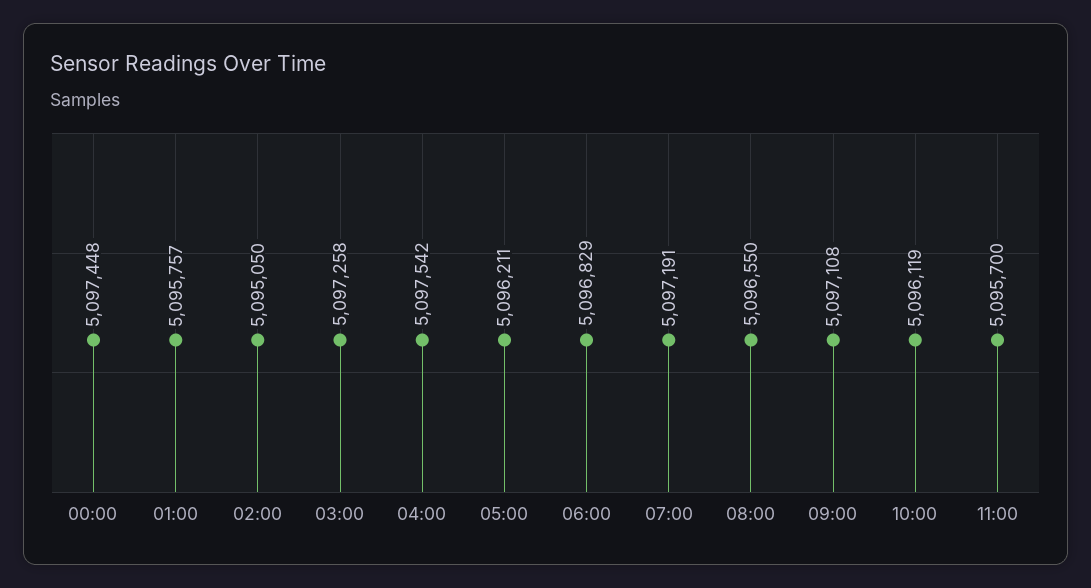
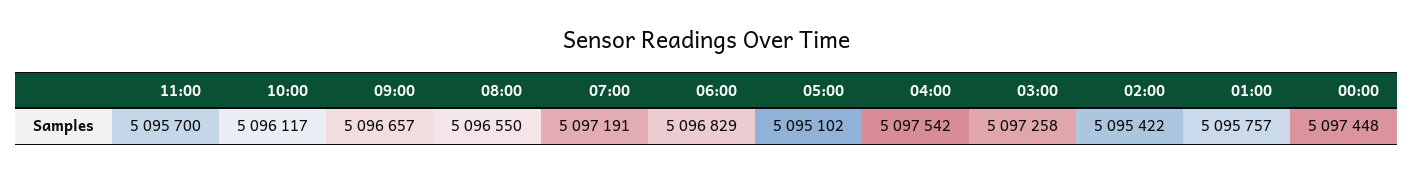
02:00: 5095050 -> 5095422
05:00: 5096211 -> 5095102
09:00: 5097108 -> 5096657
10:00: 5096119 -> 5096117

